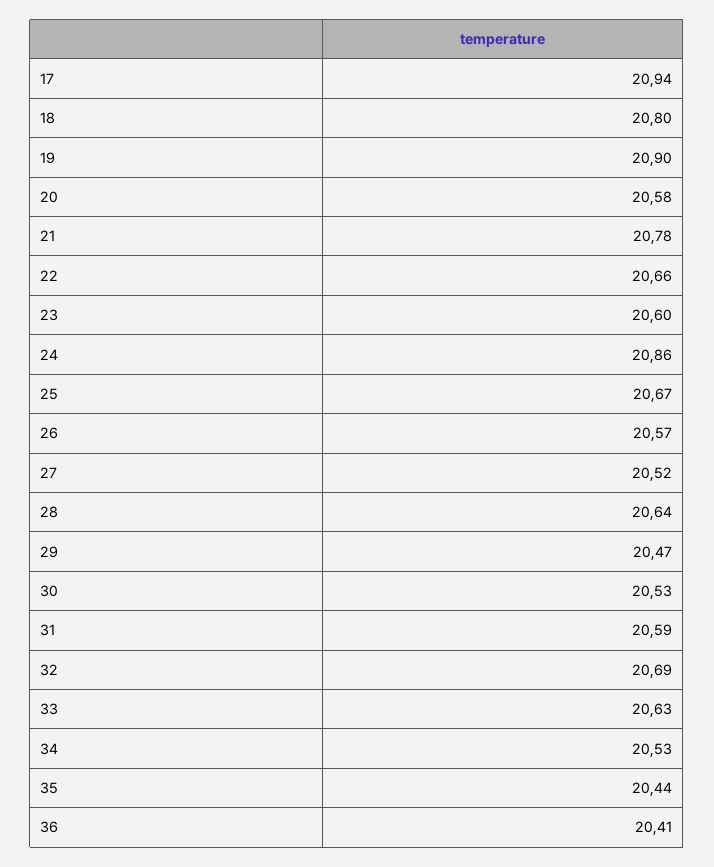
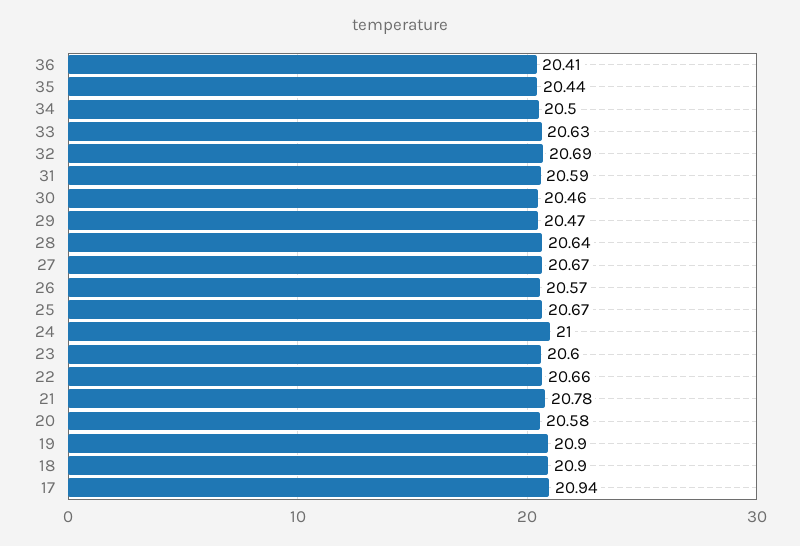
18: 20.8 -> 20.9
24: 20.86 -> 21
27: 20.52 -> 20.67
30: 20.53 -> 20.46
34: 20.53 -> 20.5

